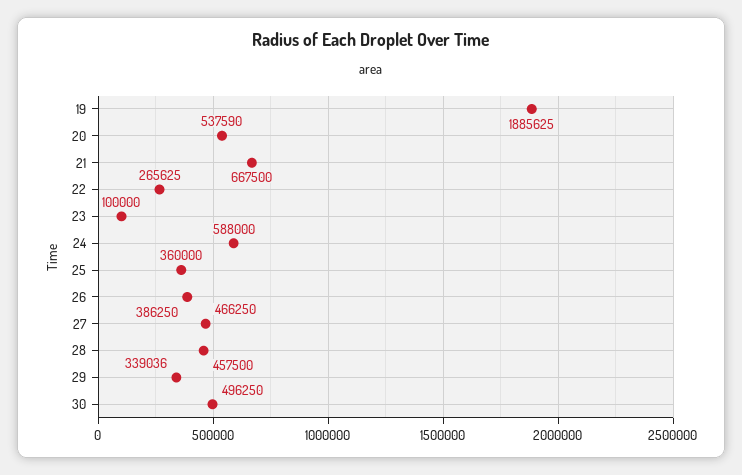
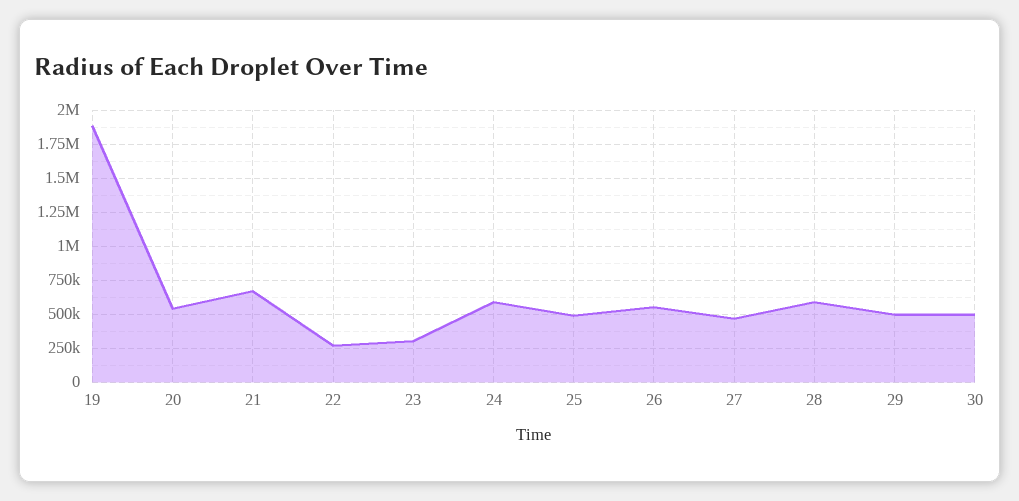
23: 100000 -> 300000
25: 360000 -> 500000
26: 386250 -> 550000
28: 457500 -> 600000
29: 339036 -> 500000

